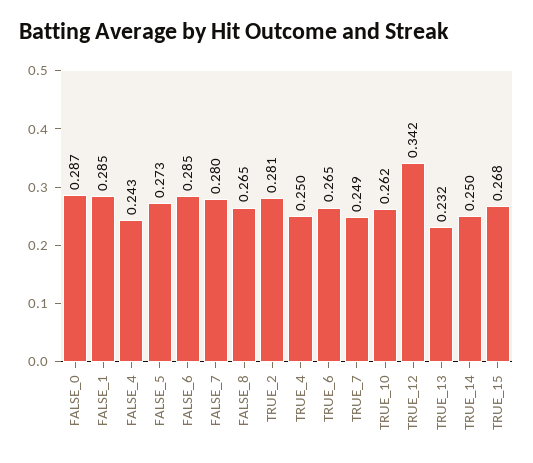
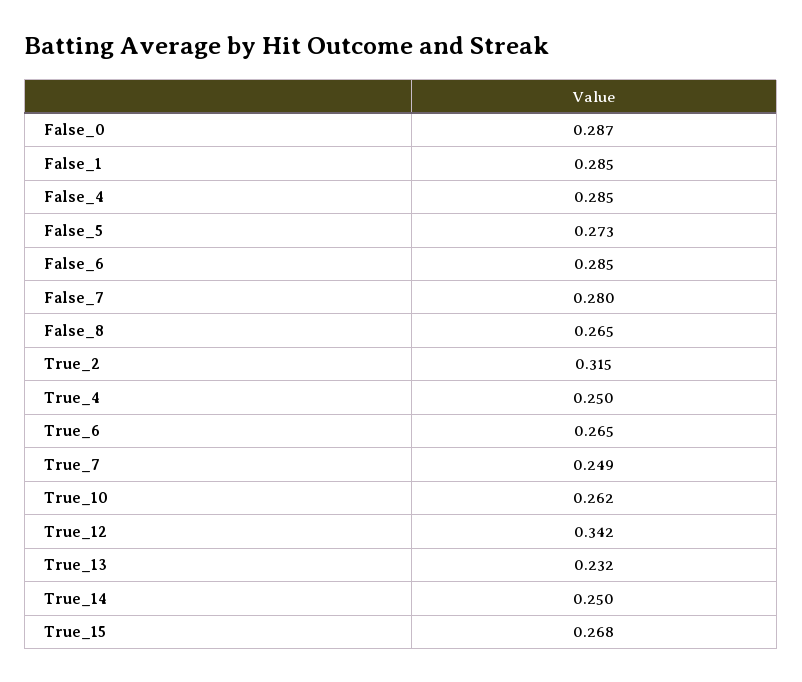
FALSE_4: 0.243 -> 0.285
TRUE_2: 0.281 -> 0.315

